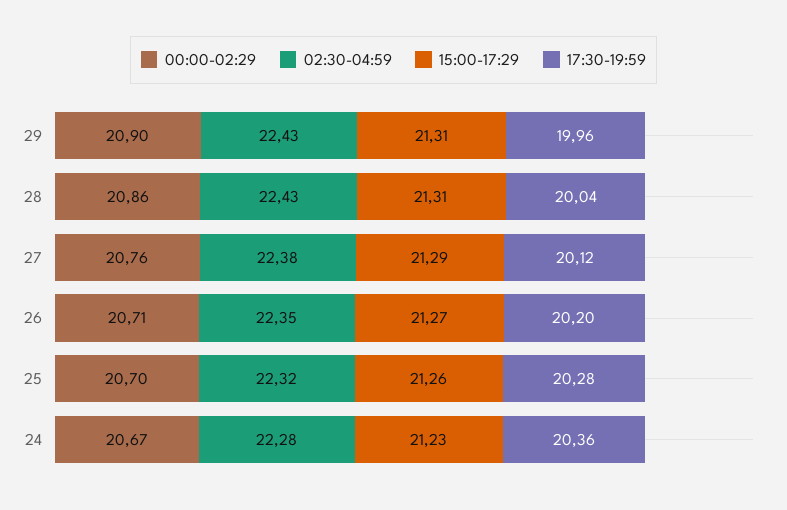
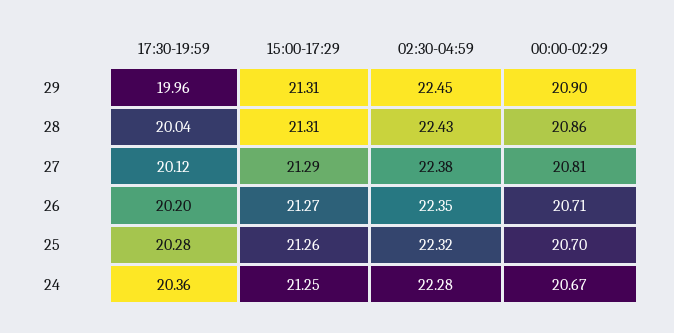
02:30-04:59, 29: 22.43 -> 22.45
00:00-02:29, 27: 20.76 -> 20.81
15:00-17:29, 24: 21.23 -> 21.25

